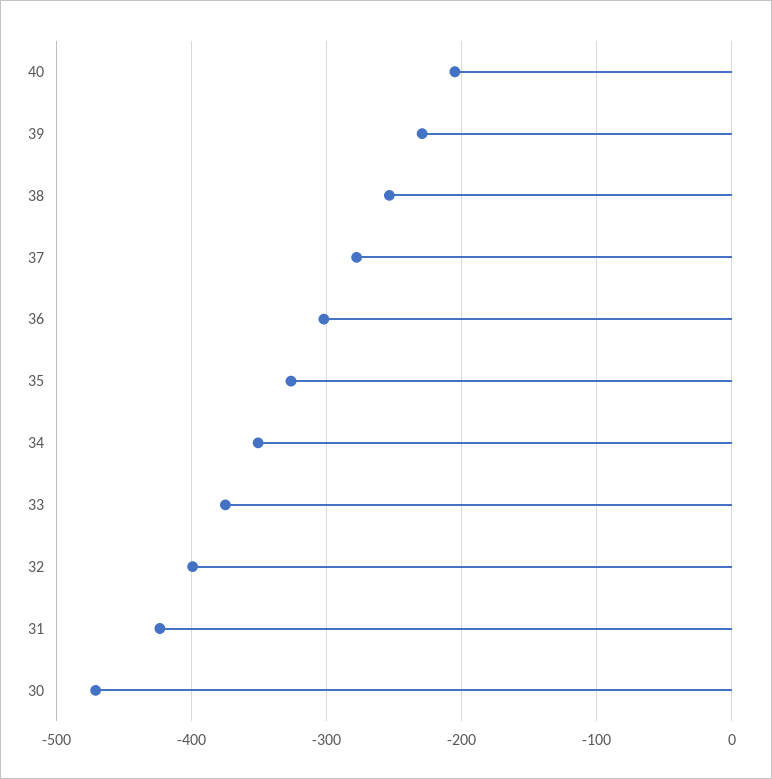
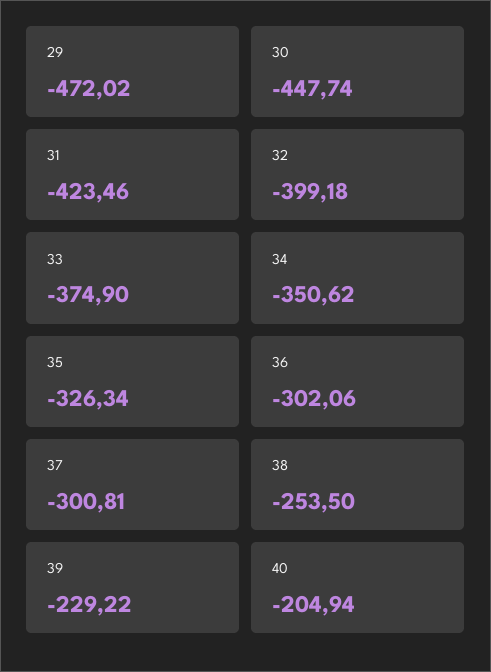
37: -280 -> -300.81
30: -470 -> -447.74
29: none -> -472.02

